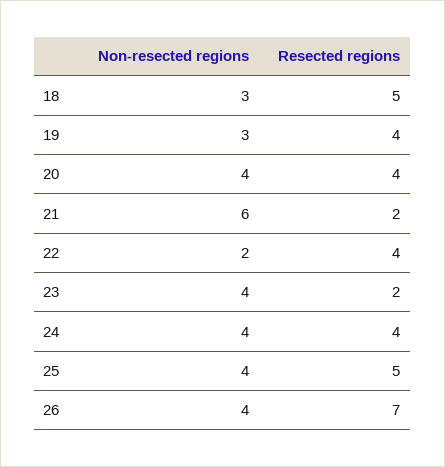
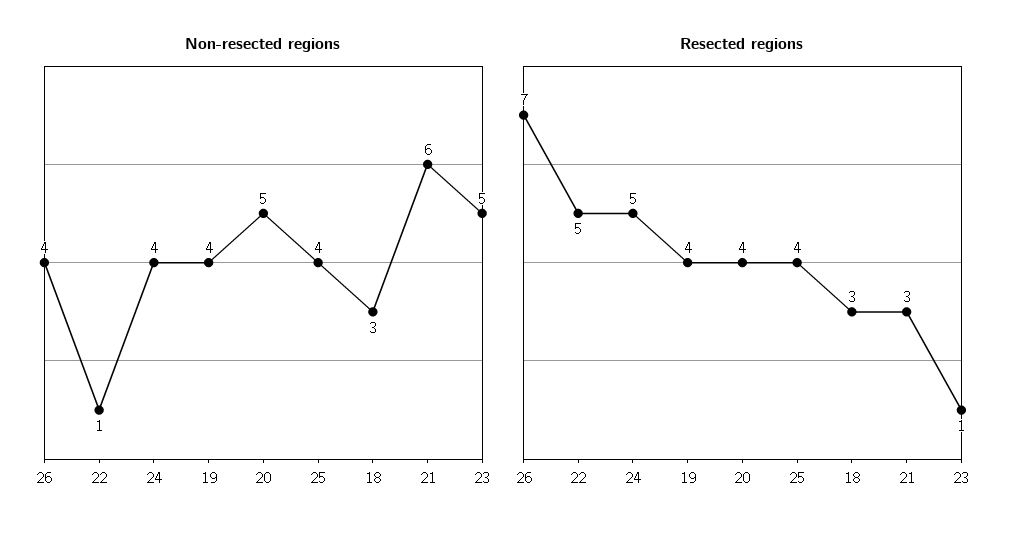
Resected regions, 18: 5 -> 3
Non-resected regions, 19: 3 -> 4
Non-resected regions, 20: 4 -> 5
Resected regions, 21: 2 -> 3
Non-resected regions, 22: 2 -> 1
Resected regions, 22: 4 -> 5
Non-resected regions, 23: 4 -> 5
Resected regions, 23: 2 -> 1
Resected regions, 24: 4 -> 5
Resected regions, 25: 5 -> 4

